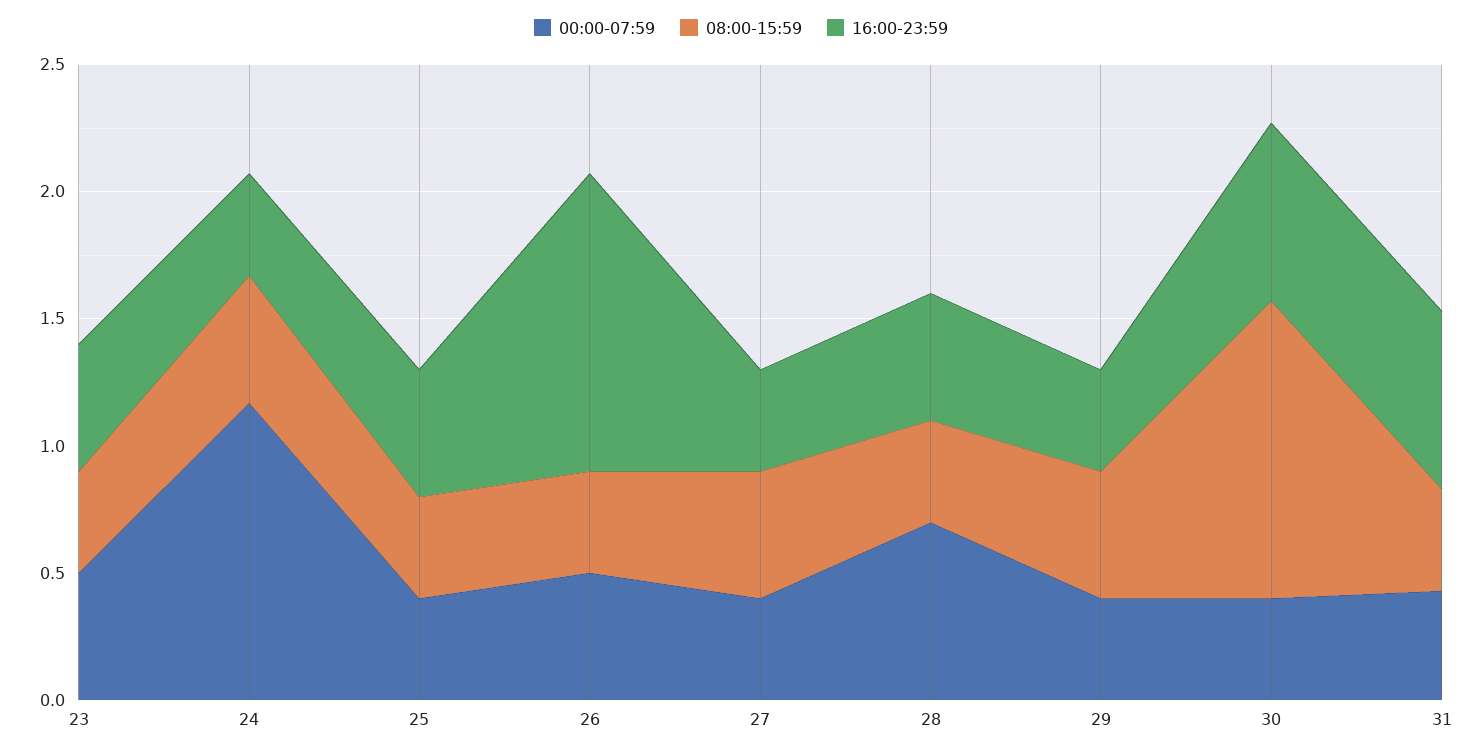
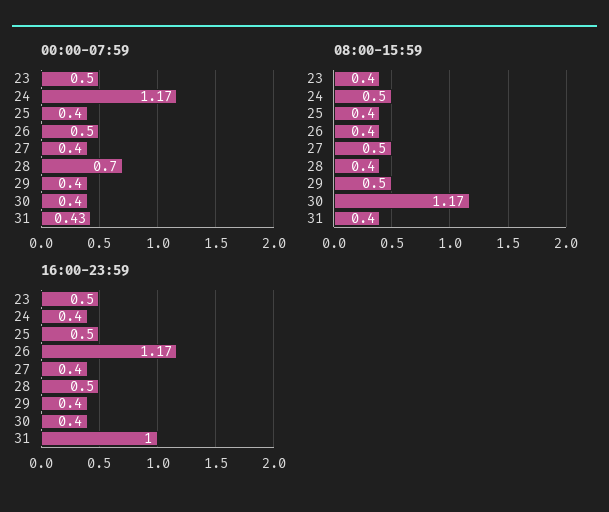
16:00-23:59, 30: 0.7 -> 0.4
16:00-23:59, 31: 0.7 -> 1

